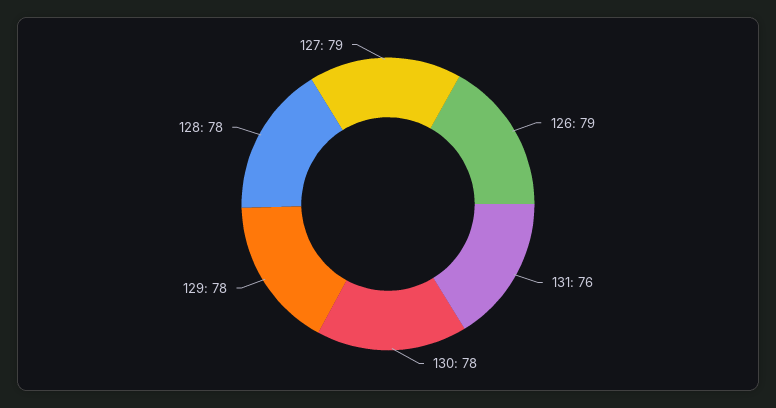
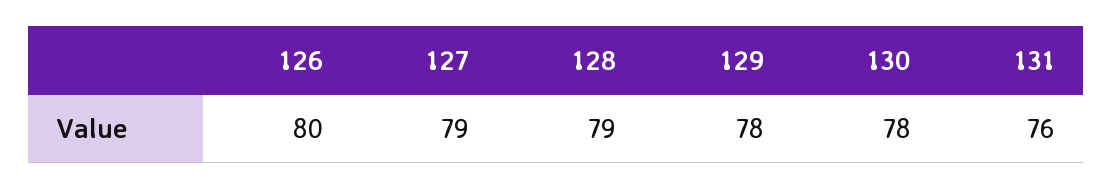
126: 79 -> 80
128: 78 -> 79

